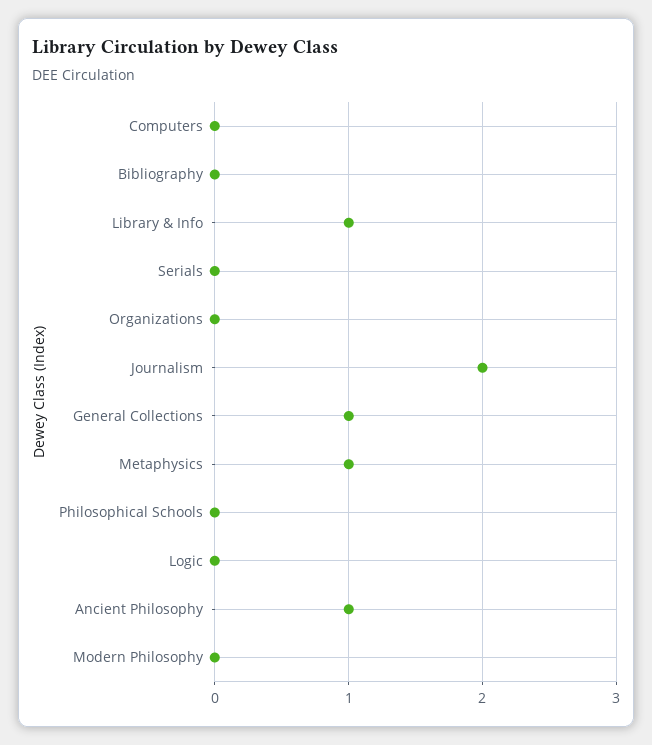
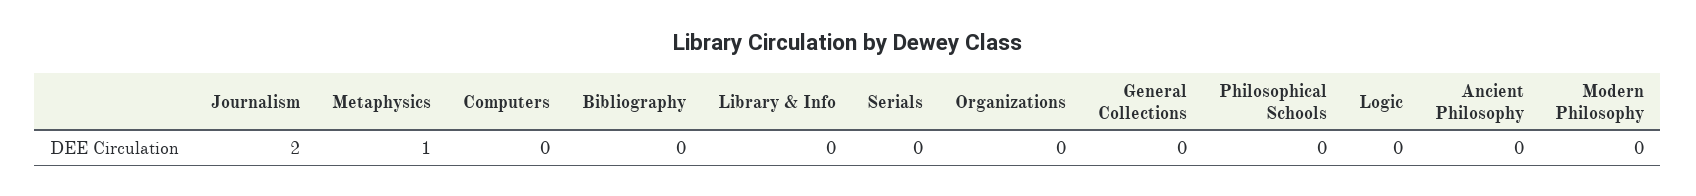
Library & Info: 1 -> 0
General Collections: 1 -> 0
Ancient Philosophy: 1 -> 0

